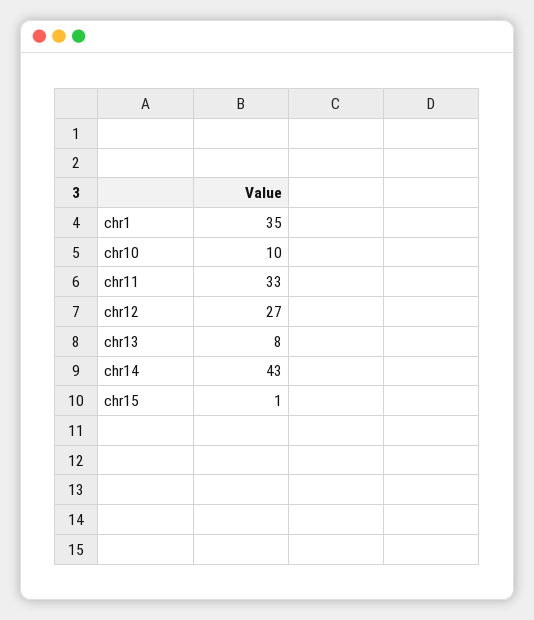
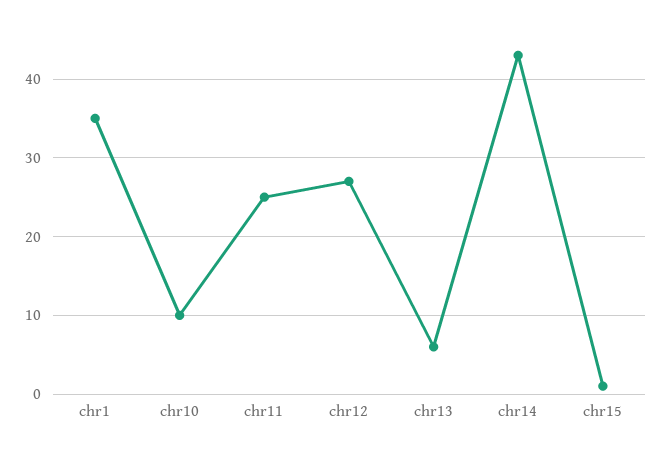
chr11: 33 -> 25
chr13: 8 -> 6

